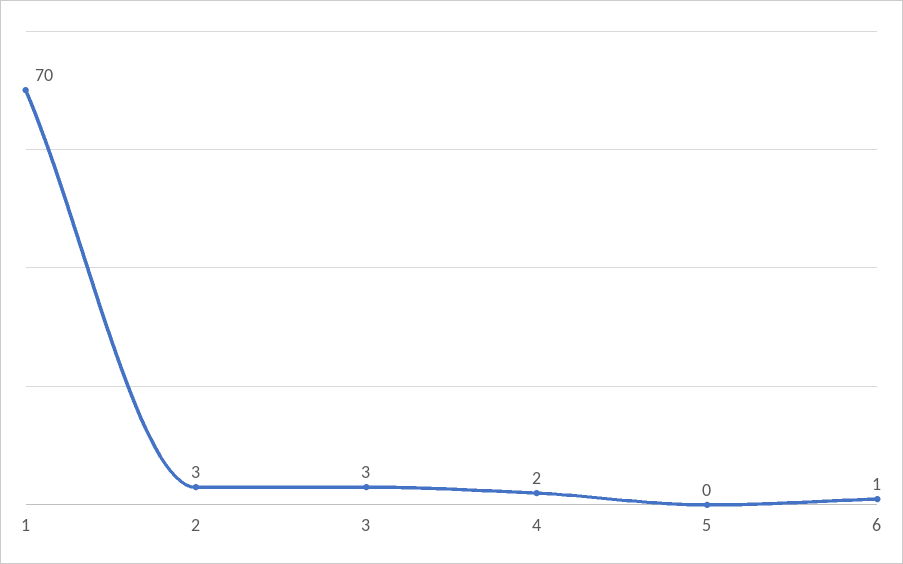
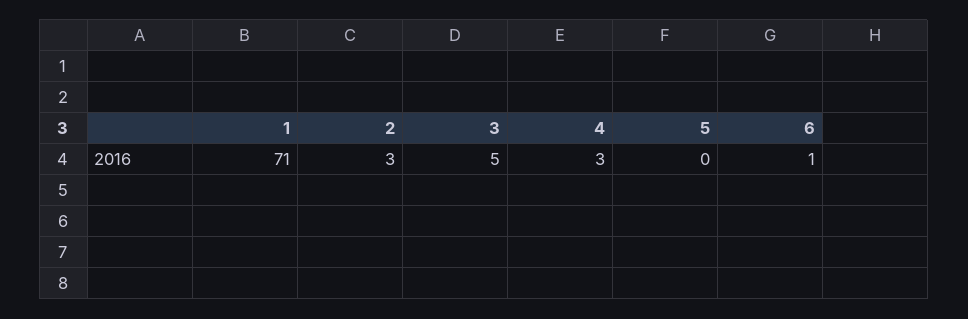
1: 70 -> 71
3: 3 -> 5
4: 2 -> 3

